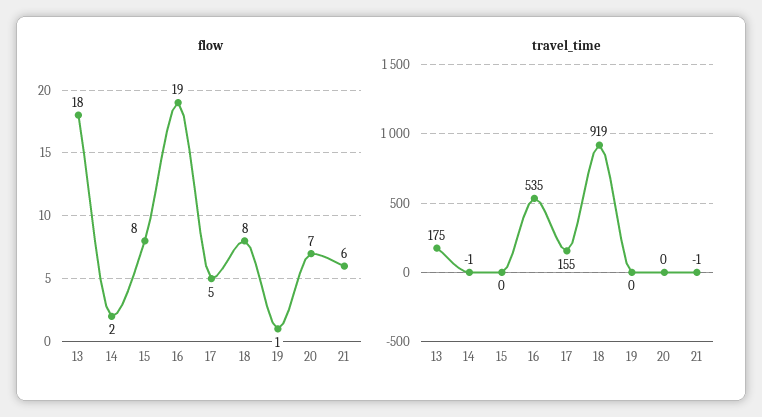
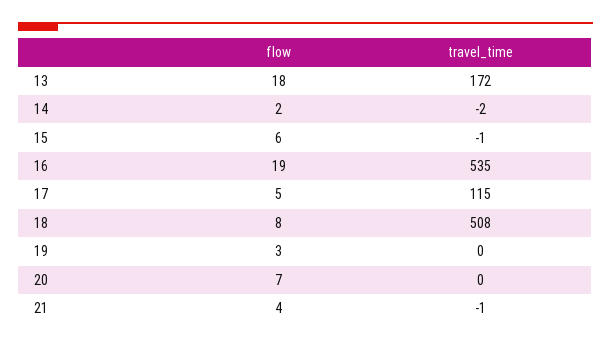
flow, 15: 8 -> 6
flow, 19: 1 -> 3
flow, 21: 6 -> 4
travel_time, 13: 175 -> 172
travel_time, 14: -1 -> -2
travel_time, 15: 0 -> -1
travel_time, 17: 155 -> 115
travel_time, 18: 919 -> 508

